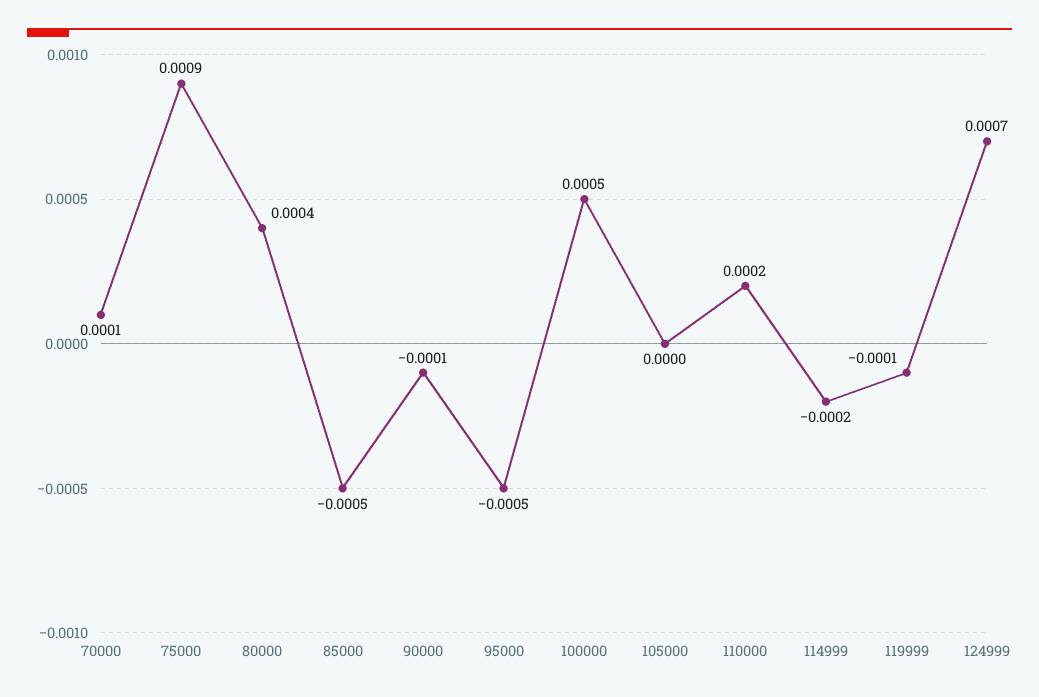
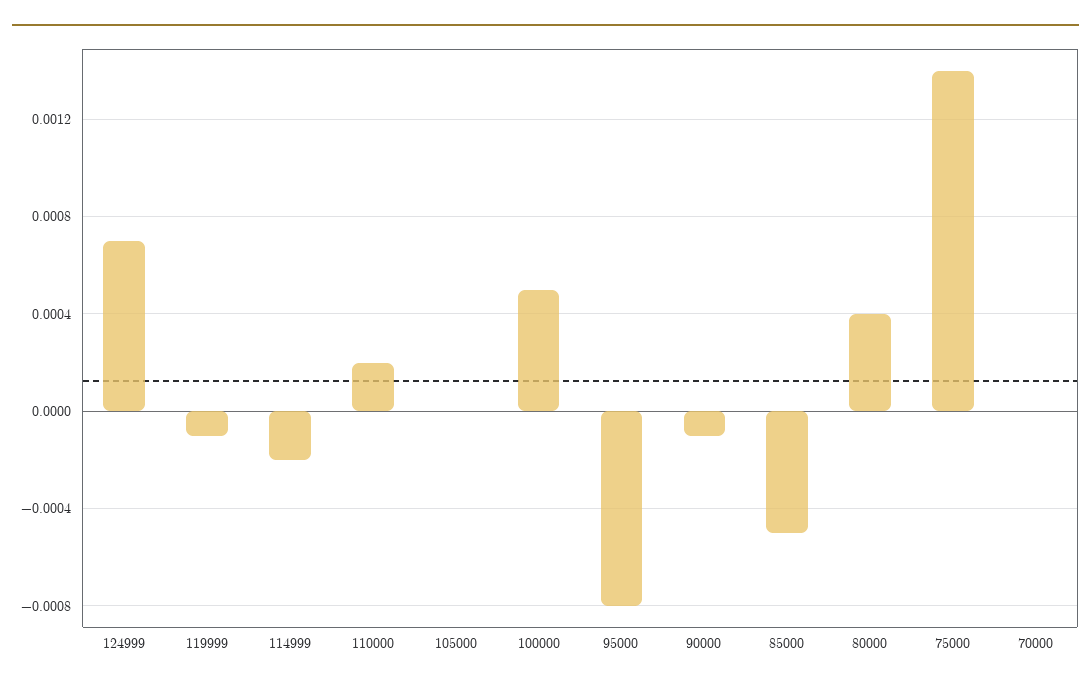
70000: 0.0001 -> 0
75000: 0.0009 -> 0.0014
95000: -0.0005 -> -0.0008

